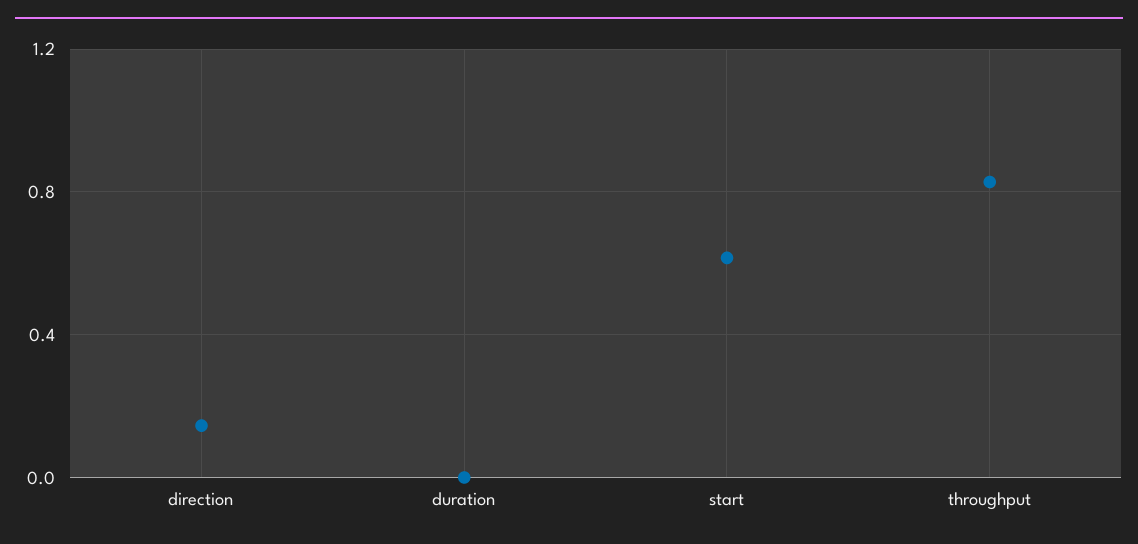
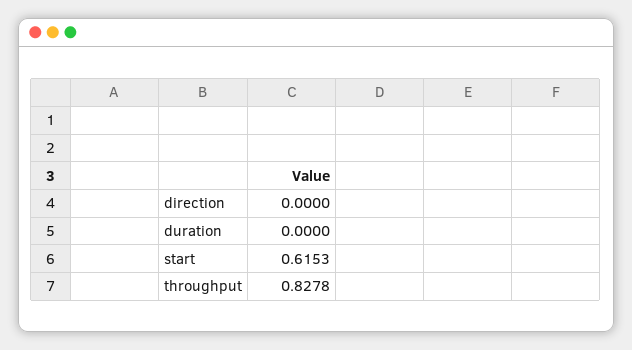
direction: 0.15 -> 0

